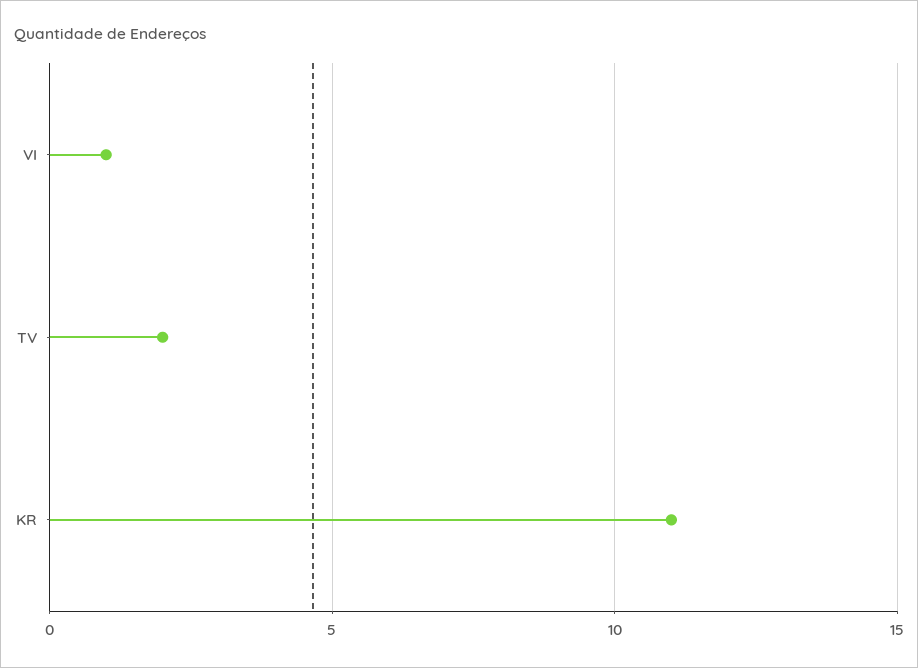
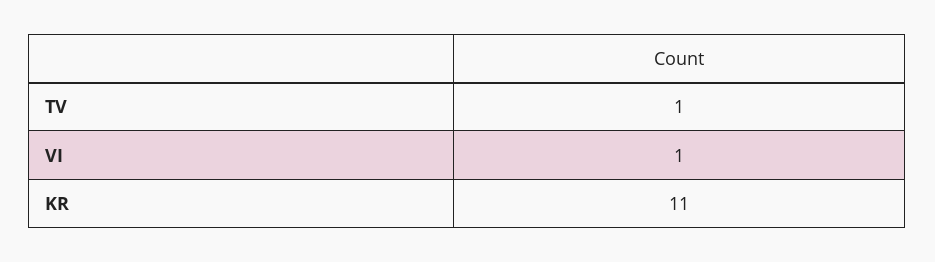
TV: 2 -> 1

